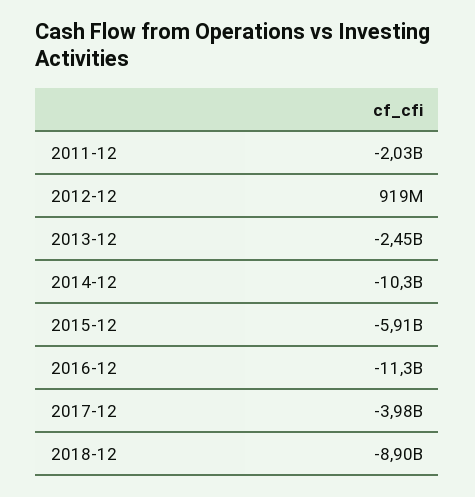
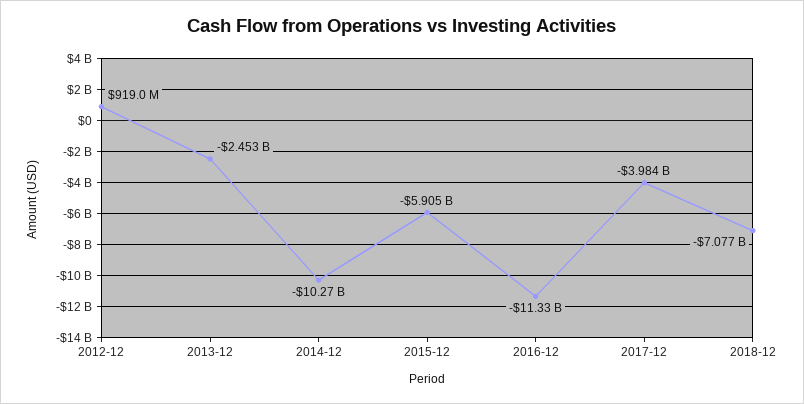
2011-12: -2030000000 -> none
2018-12: -8900000000 -> -7077000000

